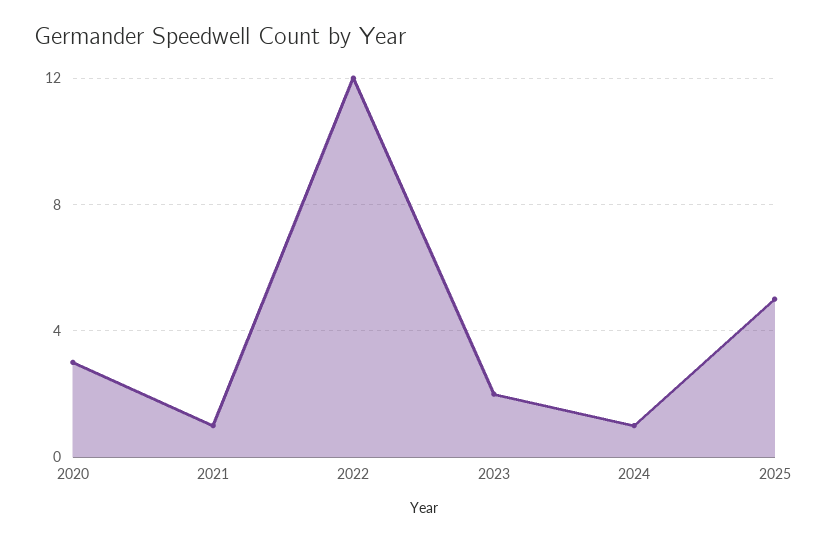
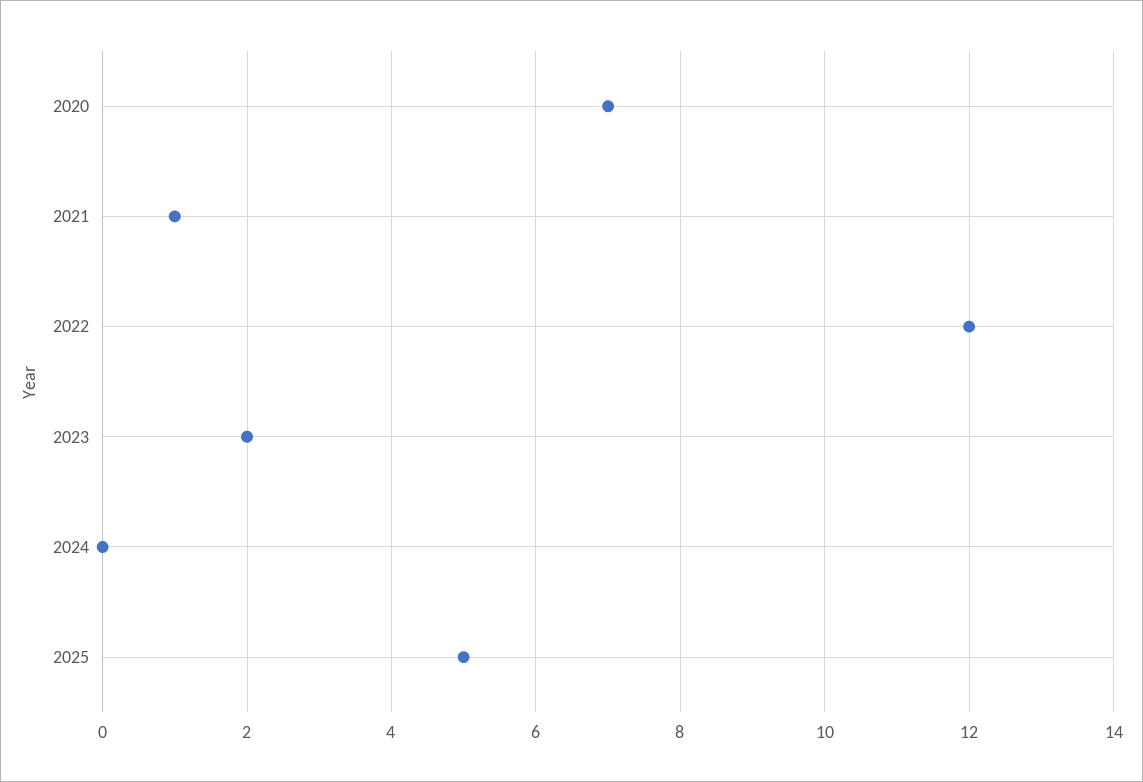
2020: 3 -> 7
2024: 1 -> 0

